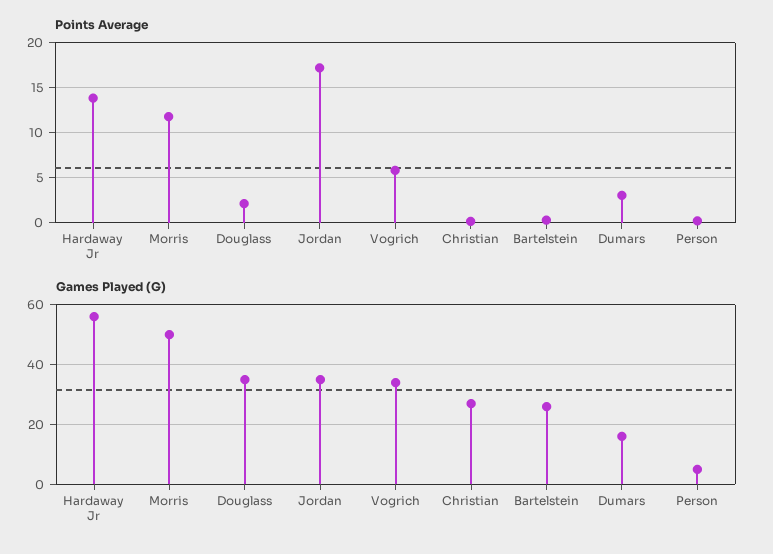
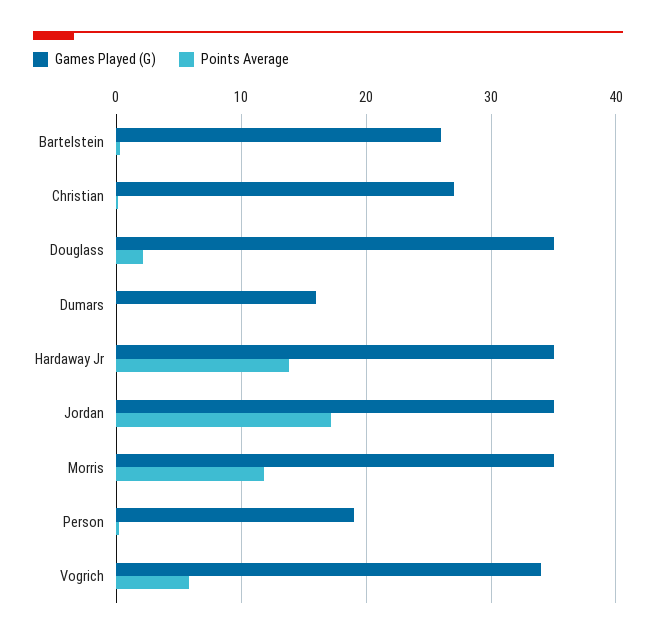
Points Average, Dumars: 3 -> 0
Games Played (G), Hardaway Jr: 55 -> 35
Games Played (G), Morris: 50 -> 35
Games Played (G), Person: 5 -> 19

